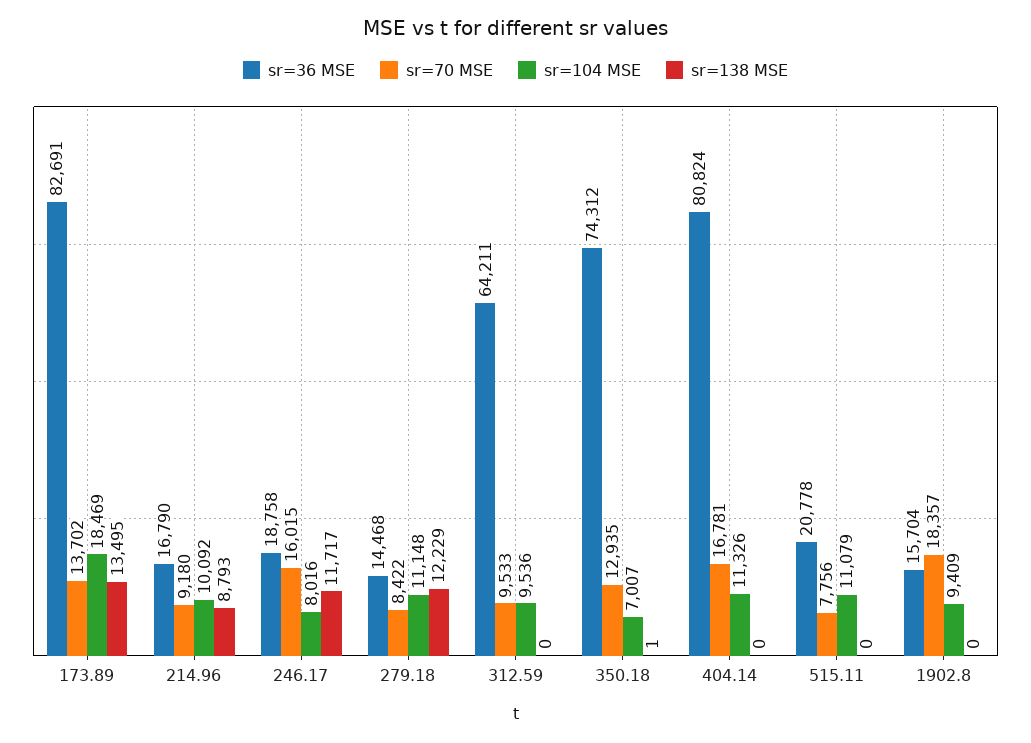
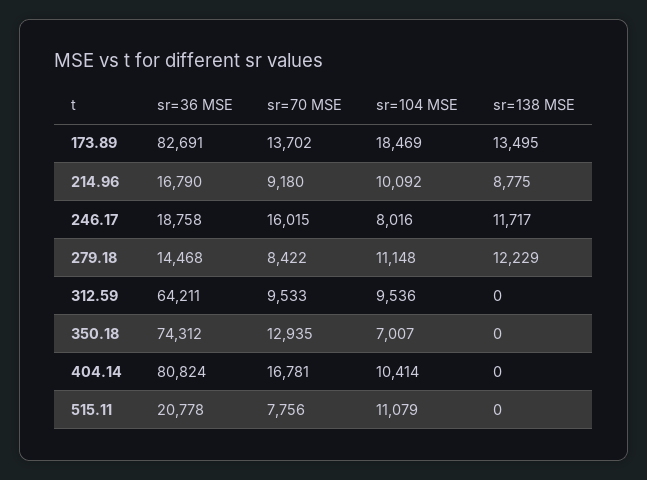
sr=138 MSE, 214.96: 8793 -> 8775
sr=138 MSE, 350.18: 1 -> 0
sr=104 MSE, 404.14: 11326 -> 10414
sr=36 MSE, 1902.8: 15704 -> none
sr=70 MSE, 1902.8: 18357 -> none
sr=104 MSE, 1902.8: 9409 -> none
sr=138 MSE, 1902.8: 0 -> none

